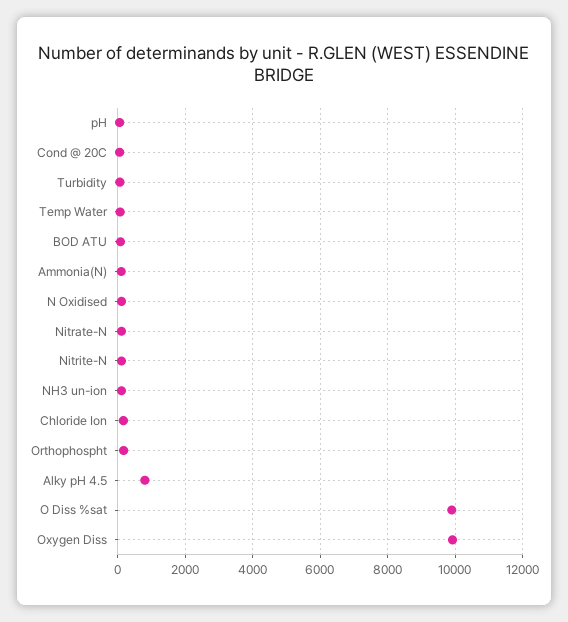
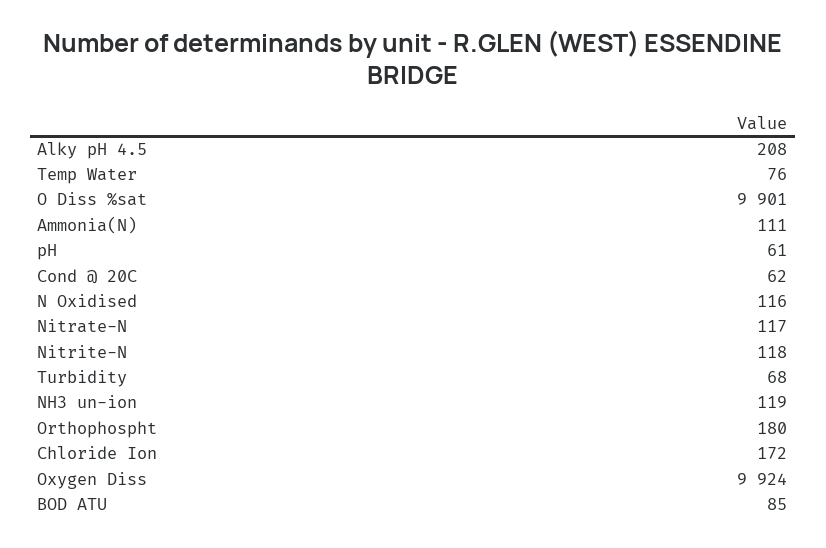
Alky pH 4.5: 800 -> 208

